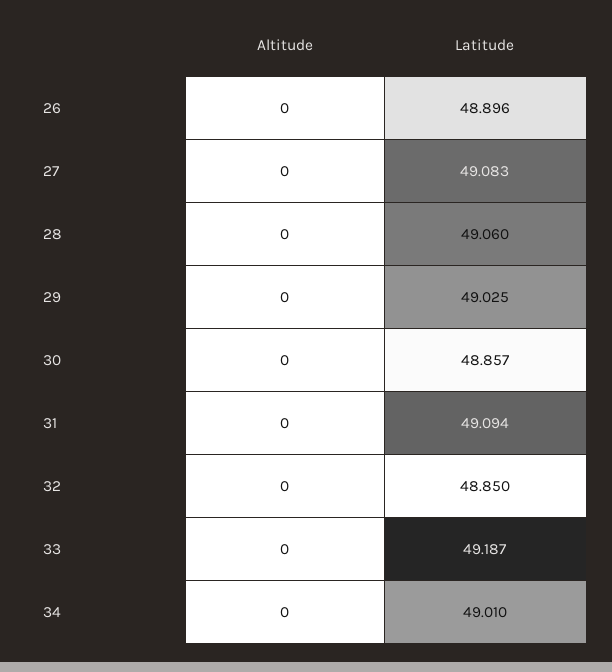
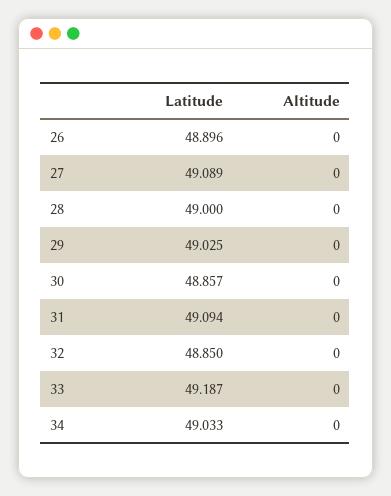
Latitude, 27: 49.083 -> 49.089
Latitude, 28: 49.06 -> 49
Latitude, 34: 49.01 -> 49.033

